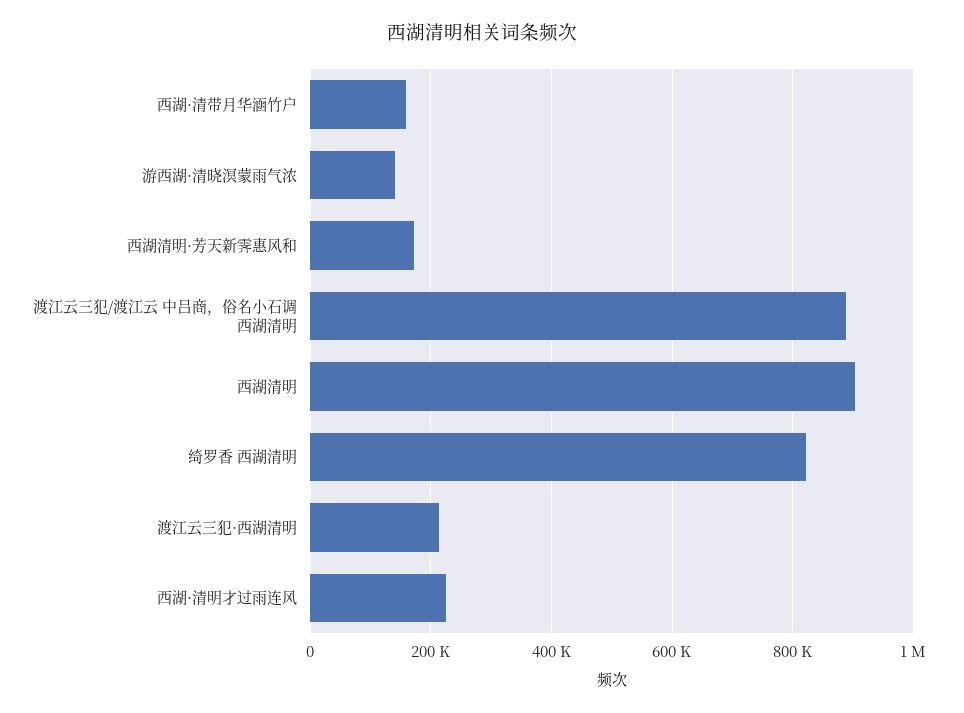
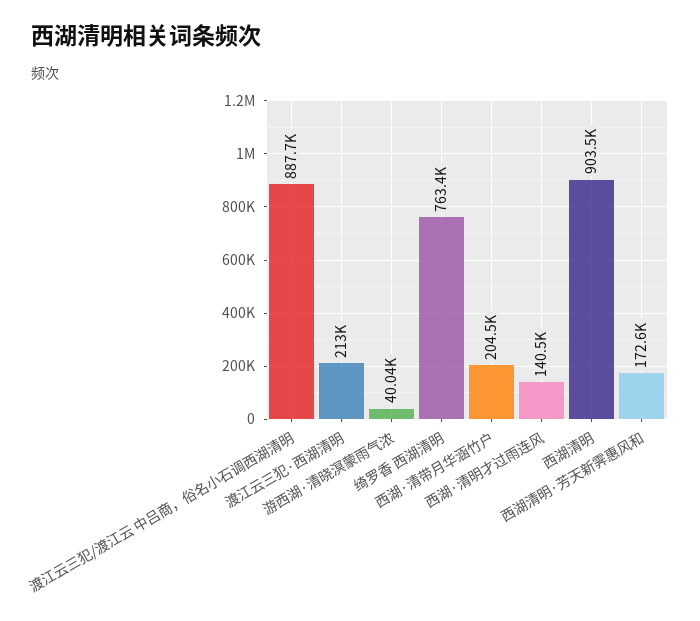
西湖·清带月华涵竹户: 160000 -> 204500
游西湖·清晓溟蒙雨气浓: 140000 -> 40040
绮罗香 西湖清明: 820000 -> 763400
西湖·清明才过雨连风: 220000 -> 140500

